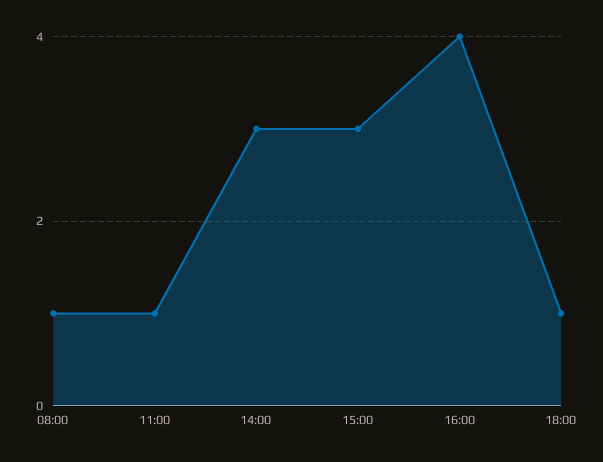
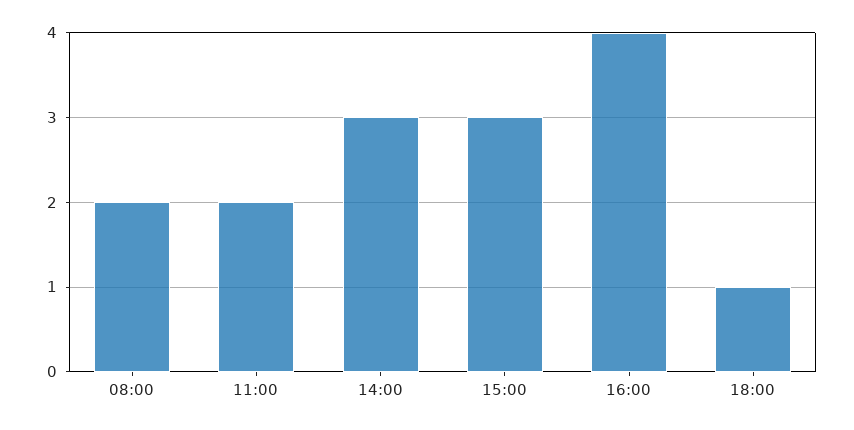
08:00: 1 -> 2
11:00: 1 -> 2

